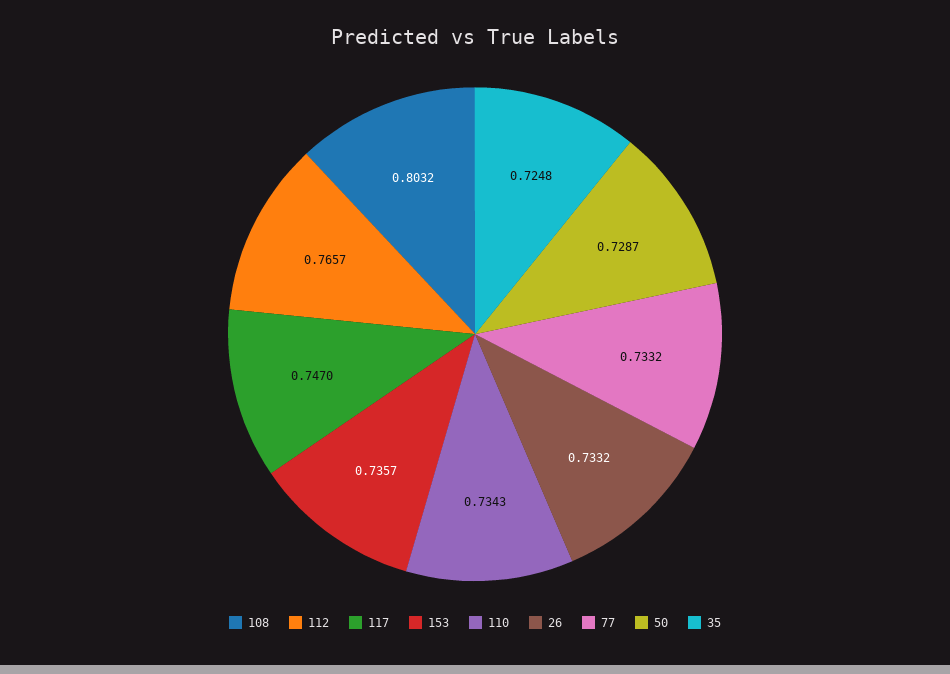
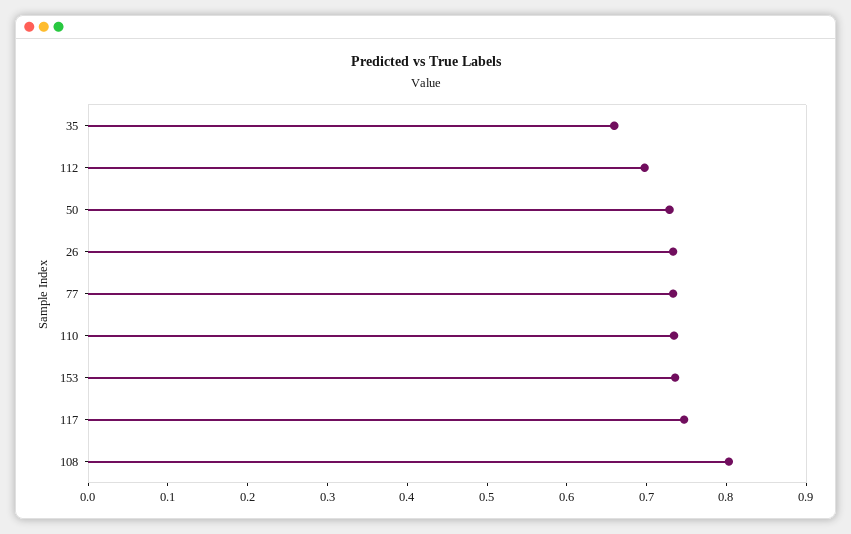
112: 0.7657 -> 0.7
35: 0.7248 -> 0.66

